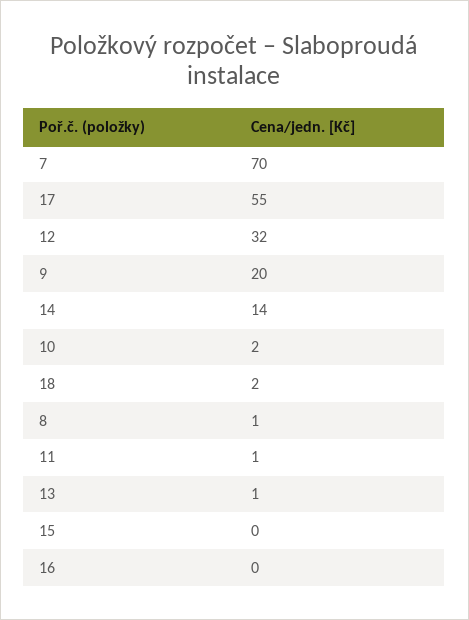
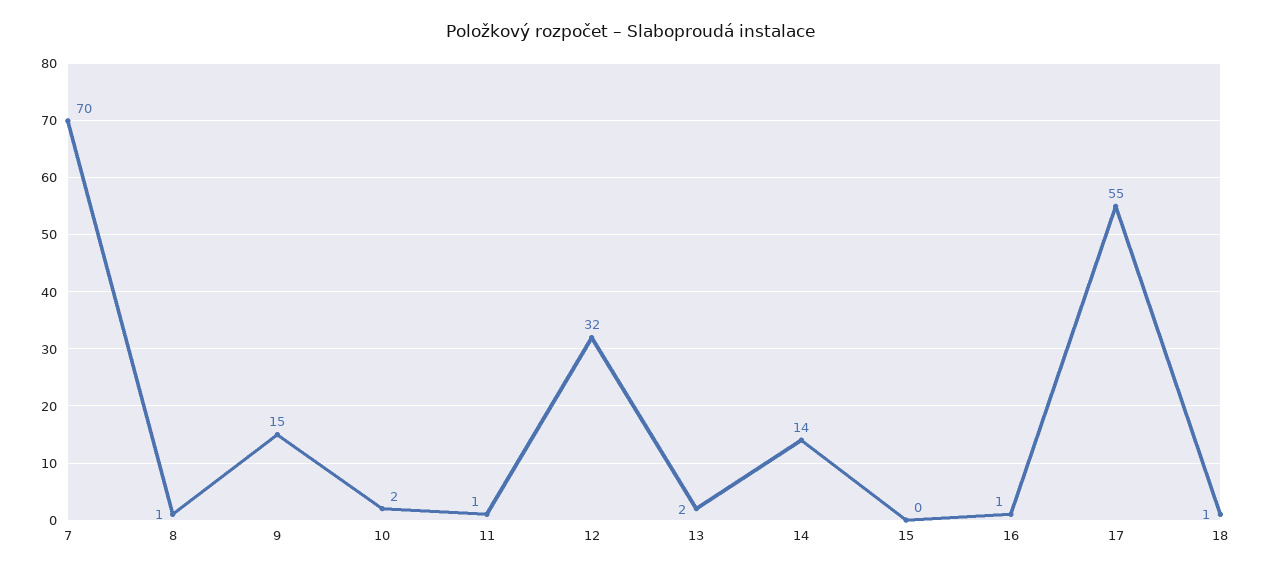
9: 20 -> 15
18: 2 -> 1
13: 1 -> 2
16: 0 -> 1

